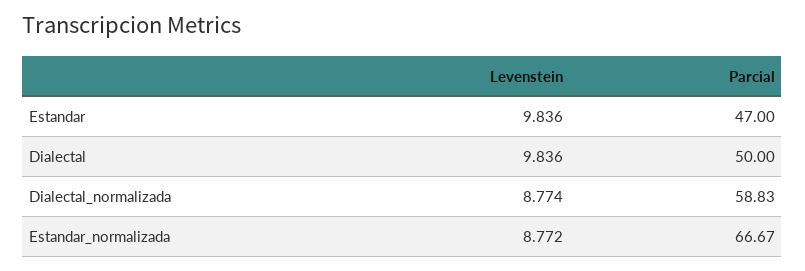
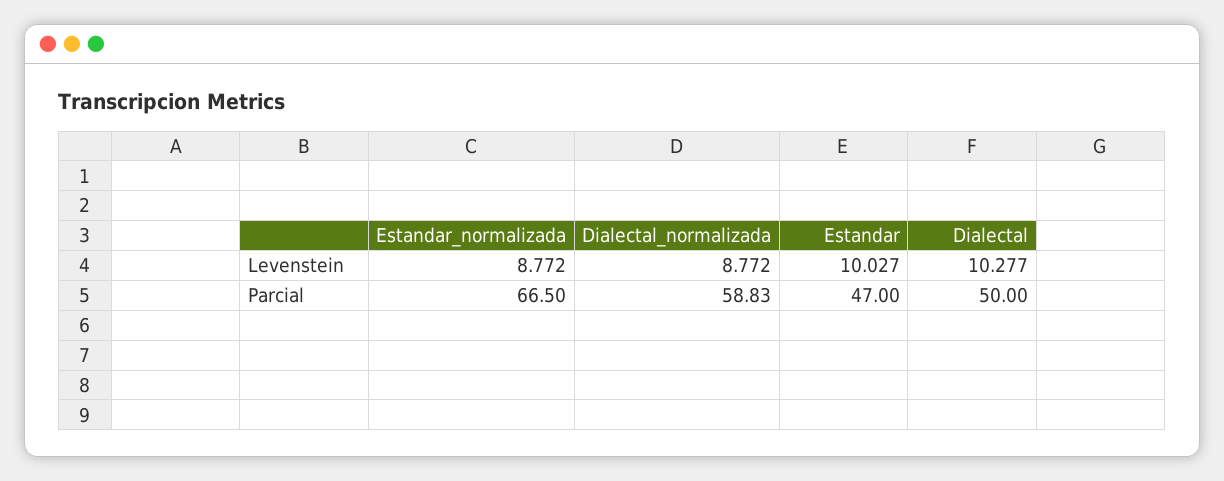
Levenstein, Estandar: 9.836 -> 10.027
Levenstein, Dialectal: 9.836 -> 10.277
Levenstein, Dialectal_normalizada: 8.774 -> 8.772
Parcial, Estandar_normalizada: 66.67 -> 66.5

